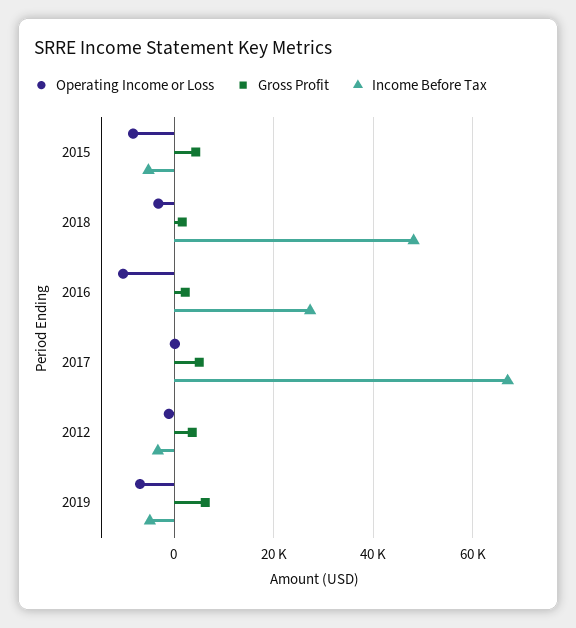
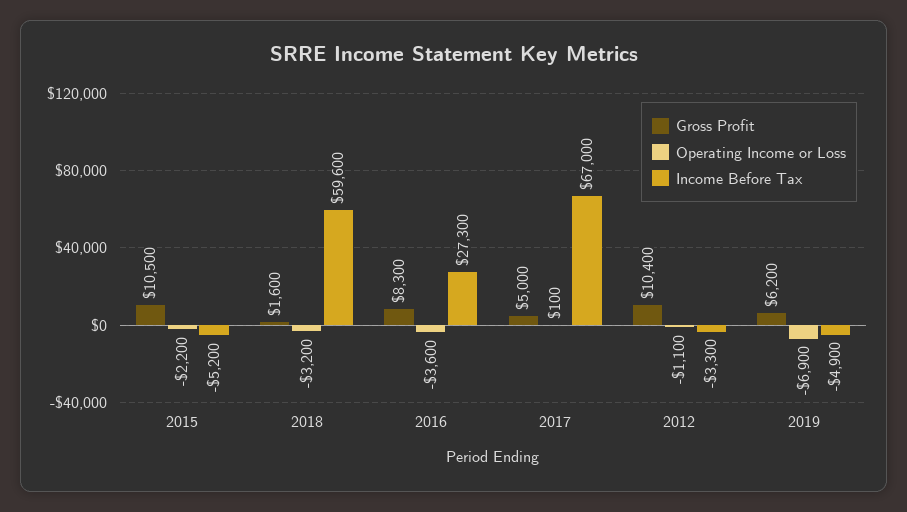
Operating Income or Loss, 2015: -8000 -> -2200
Gross Profit, 2015: 4000 -> 10500
Income Before Tax, 2018: 48000 -> 59600
Operating Income or Loss, 2016: -10000 -> -3600
Gross Profit, 2016: 2000 -> 8300
Gross Profit, 2012: 4000 -> 10400

